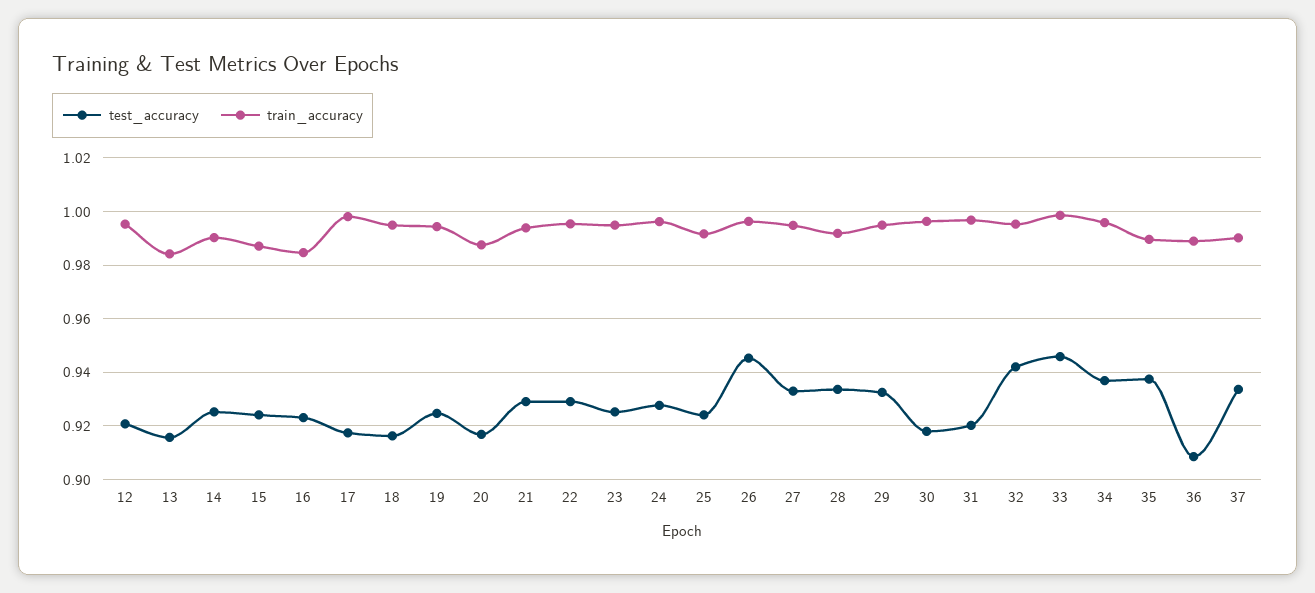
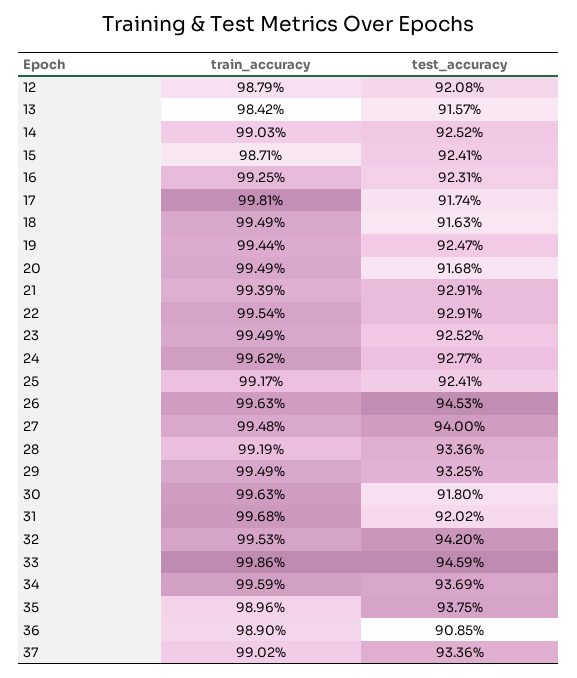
train_accuracy, 12: 0.995 -> 0.9879
train_accuracy, 16: 0.985 -> 0.9925
train_accuracy, 20: 0.9875 -> 0.9949
test_accuracy, 27: 0.9325 -> 0.94

